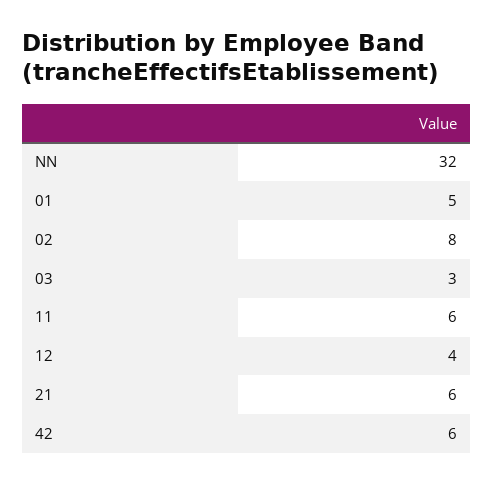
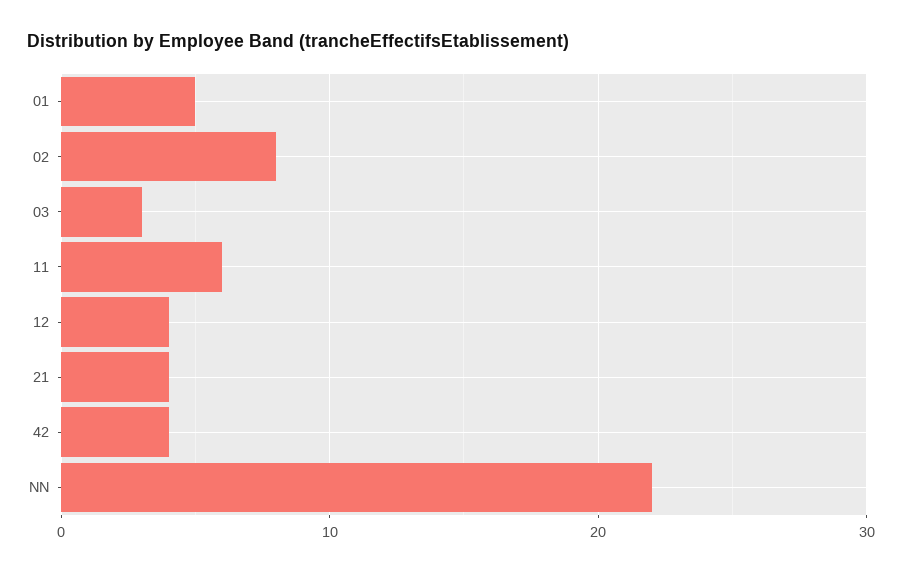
NN: 32 -> 22
21: 6 -> 4
42: 6 -> 4

